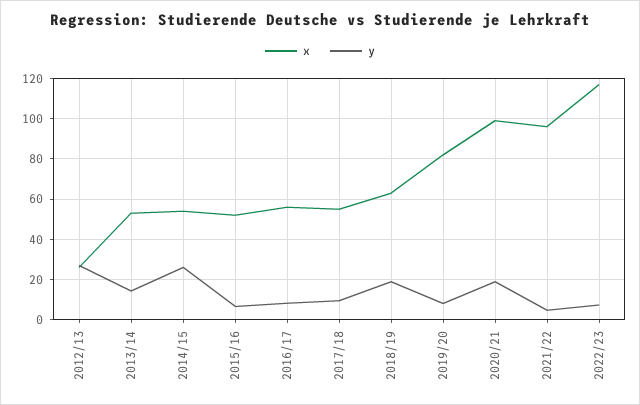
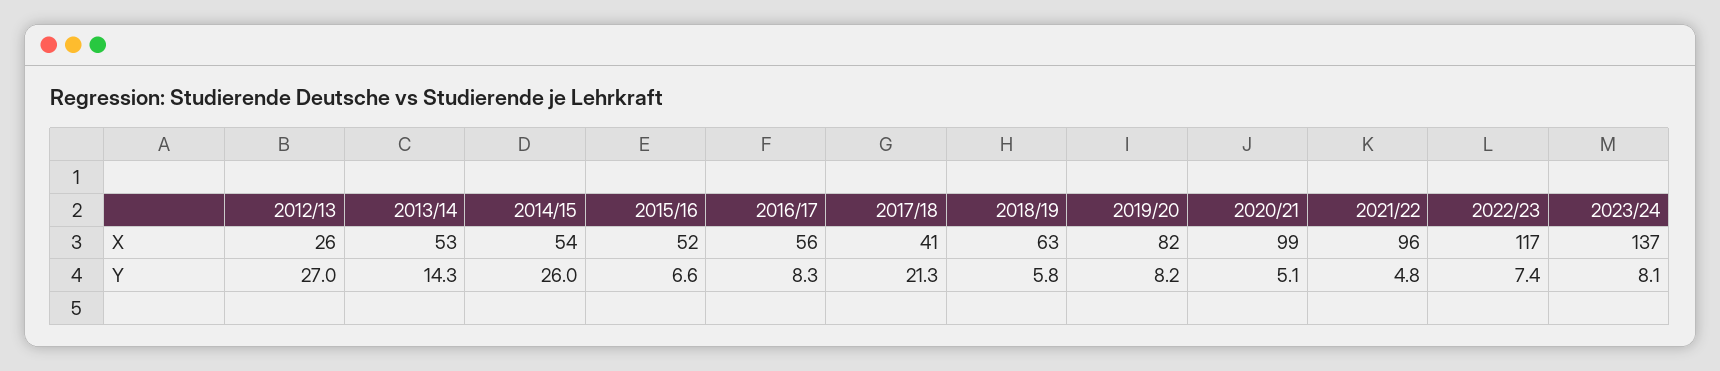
x, 2017/18: 55 -> 41
y, 2017/18: 10 -> 21.3
y, 2018/19: 20 -> 5.8
y, 2020/21: 20 -> 5.1
x, 2023/24: none -> 137
y, 2023/24: none -> 8.1

